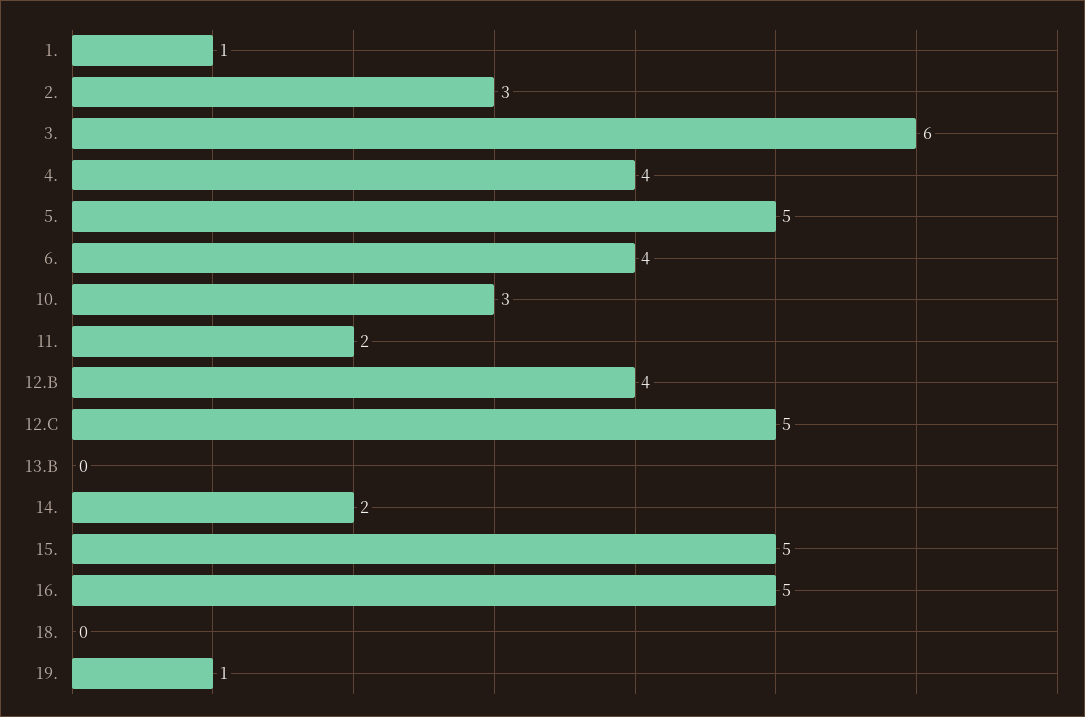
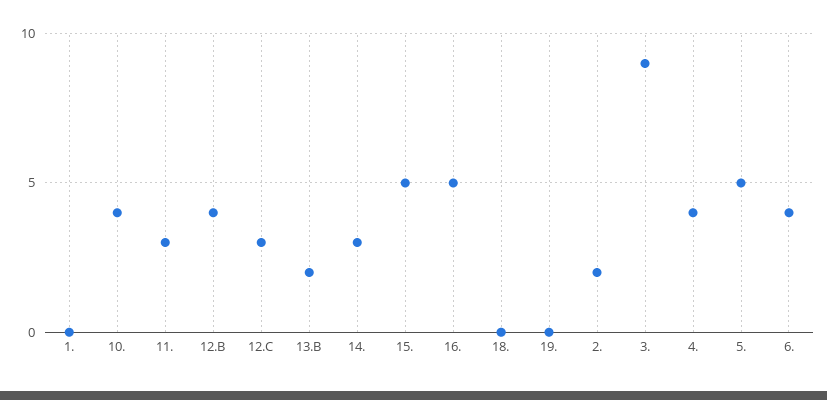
1.: 1 -> 0
2.: 3 -> 2
3.: 6 -> 9
10.: 3 -> 4
11.: 2 -> 3
12.C: 5 -> 3
13.B: 0 -> 2
14.: 2 -> 3
19.: 1 -> 0

